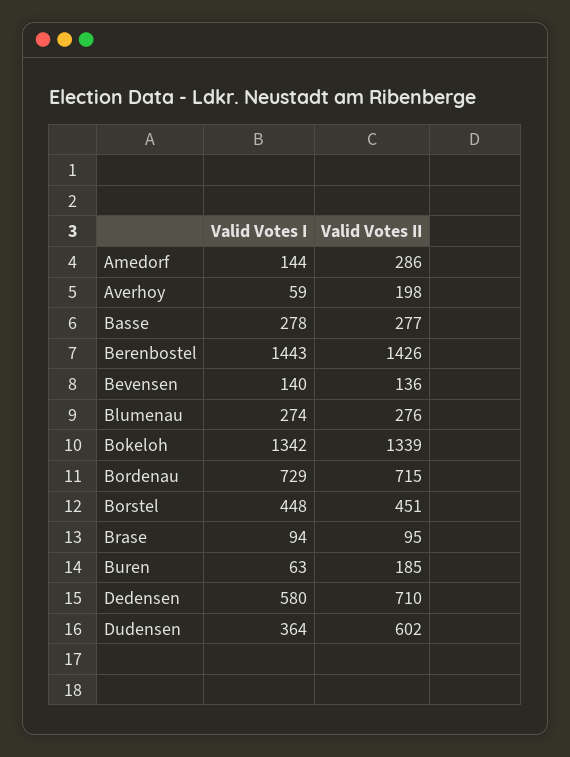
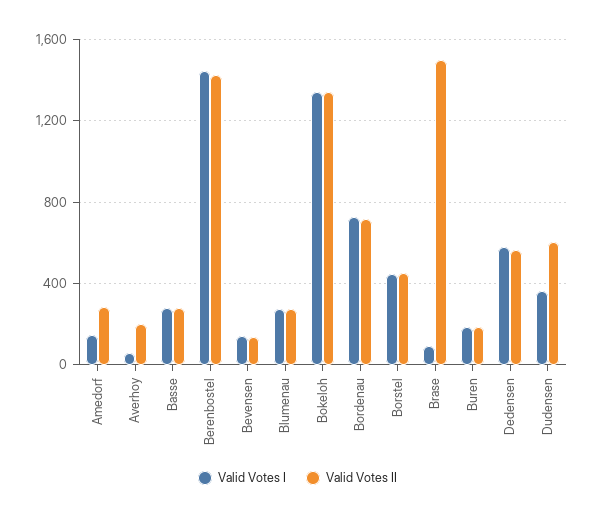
Valid Votes II, Brase: 95 -> 1500
Valid Votes I, Buren: 63 -> 200
Valid Votes II, Dedensen: 710 -> 550

